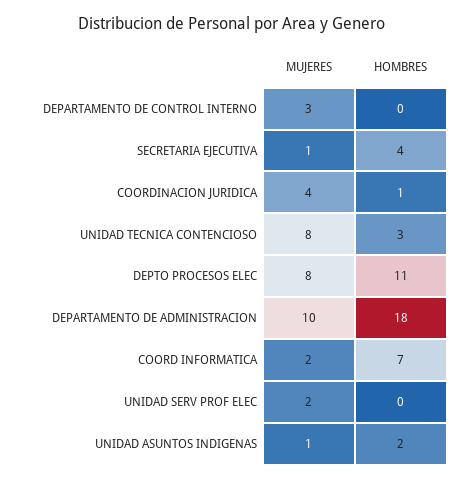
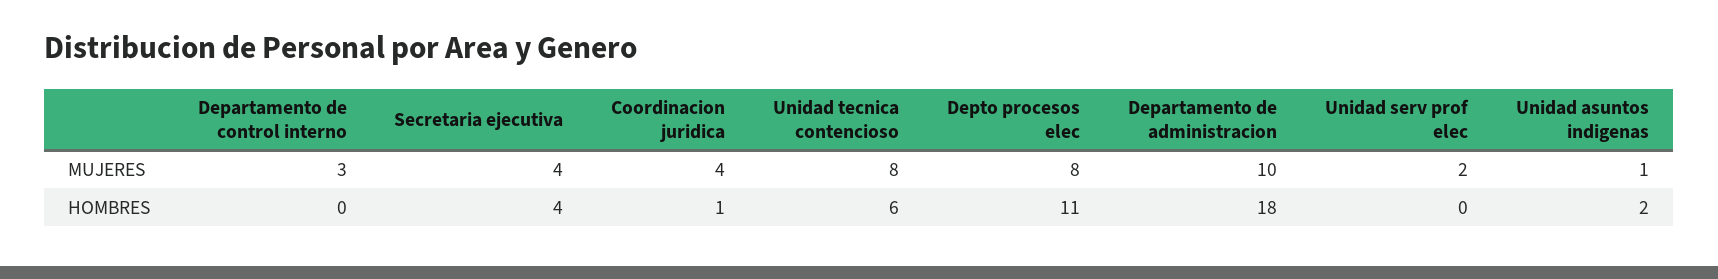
MUJERES, SECRETARIA EJECUTIVA: 1 -> 4
HOMBRES, UNIDAD TECNICA CONTENCIOSO: 3 -> 6
MUJERES, COORD INFORMATICA: 2 -> none
HOMBRES, COORD INFORMATICA: 7 -> none

